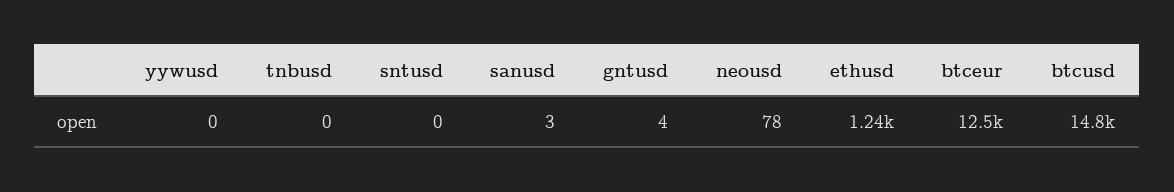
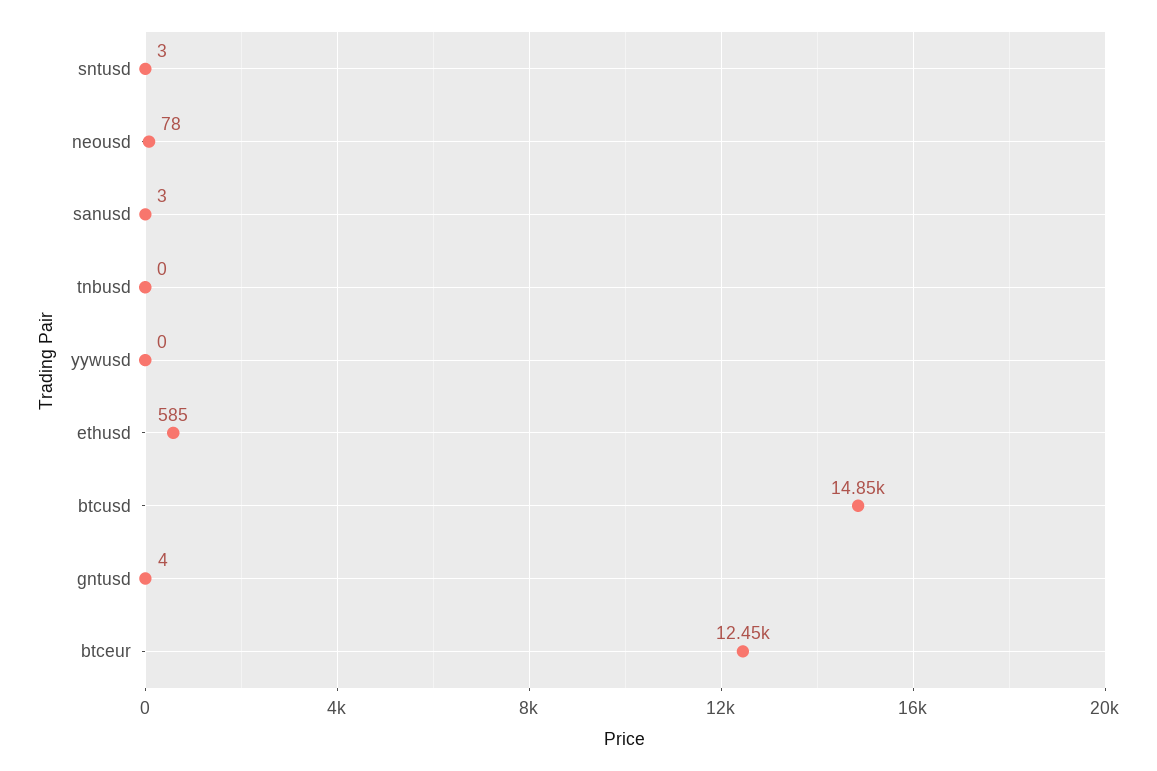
sntusd: 0 -> 3
ethusd: 1240 -> 585

